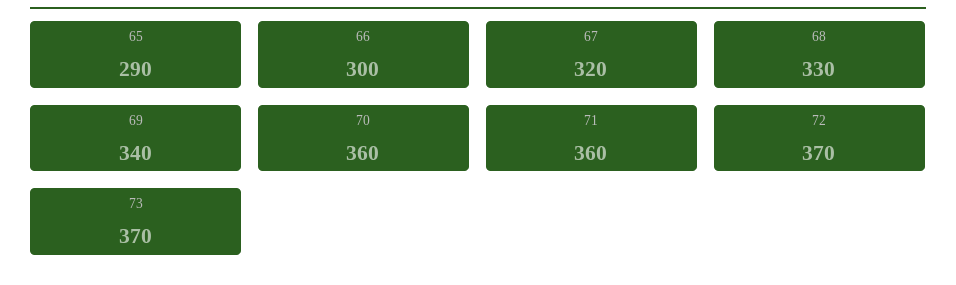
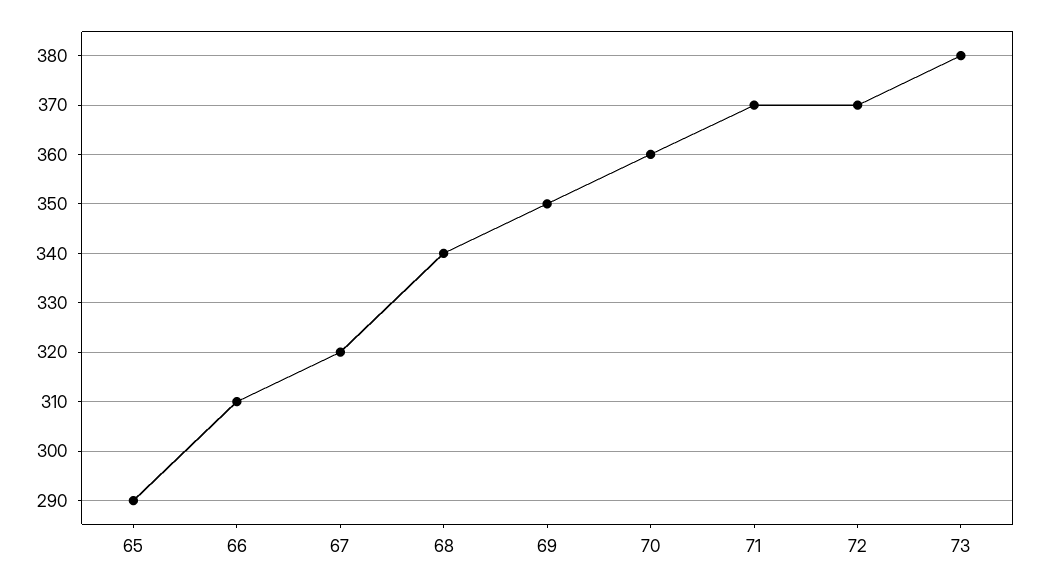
66: 300 -> 310
68: 330 -> 340
69: 340 -> 350
71: 360 -> 370
73: 370 -> 380

